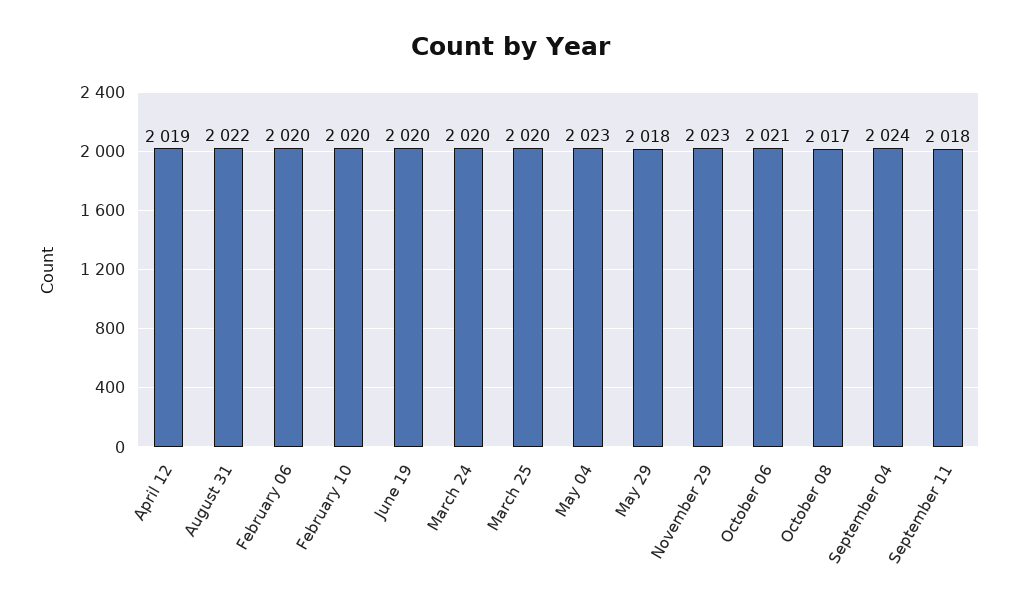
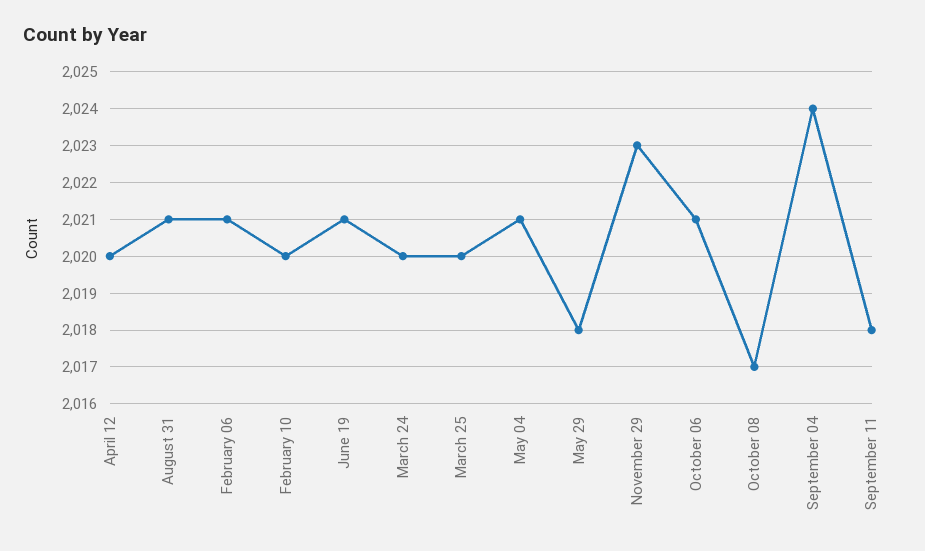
April 12: 2019 -> 2020
August 31: 2022 -> 2021
February 06: 2020 -> 2021
June 19: 2020 -> 2021
May 04: 2023 -> 2021

